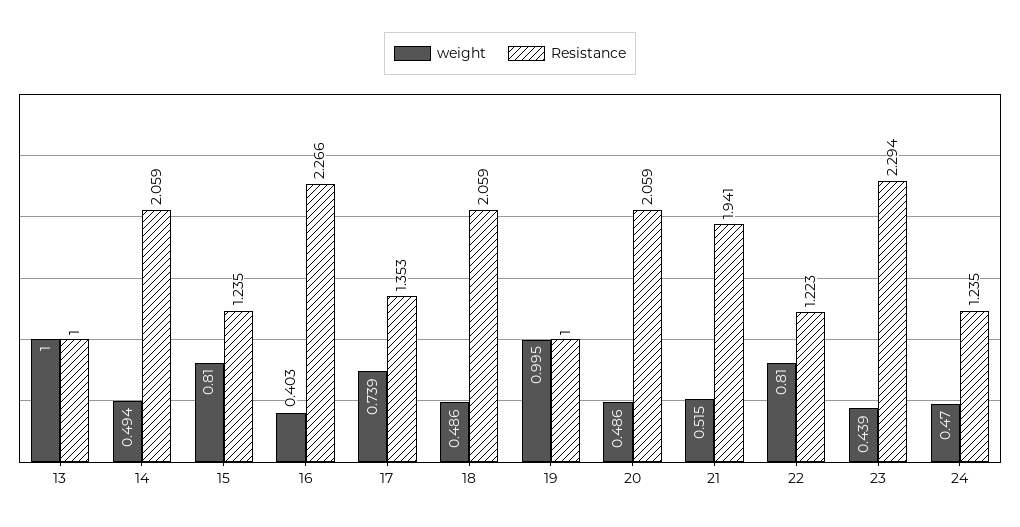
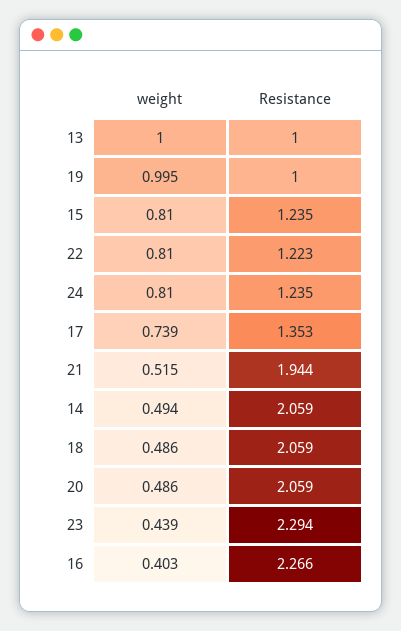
Resistance, 21: 1.941 -> 1.944
weight, 24: 0.47 -> 0.81

